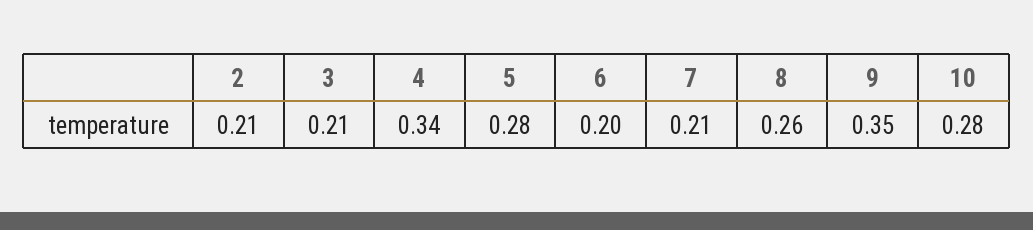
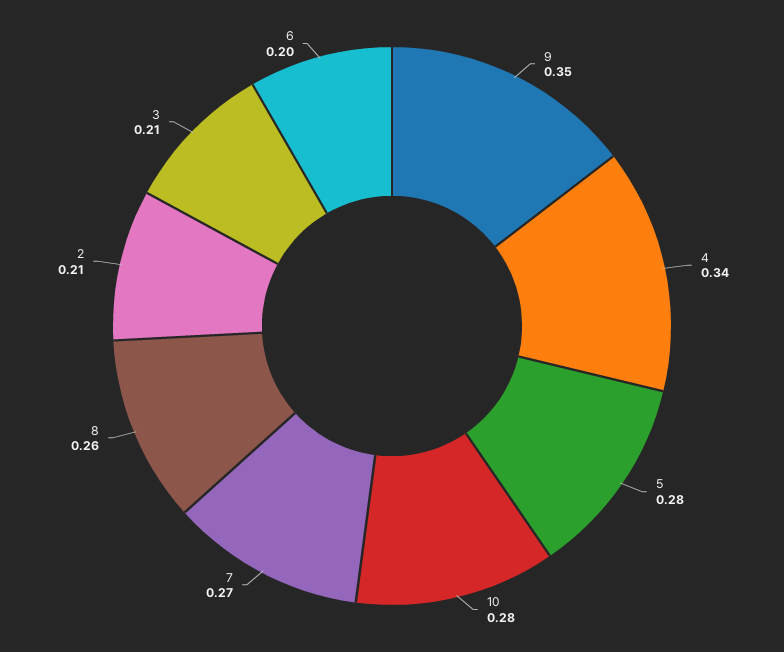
7: 0.21 -> 0.27

